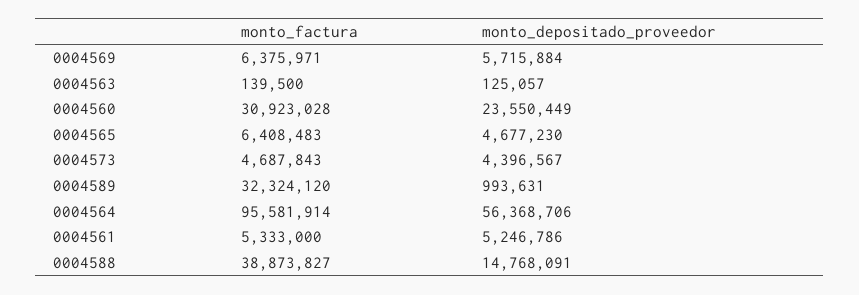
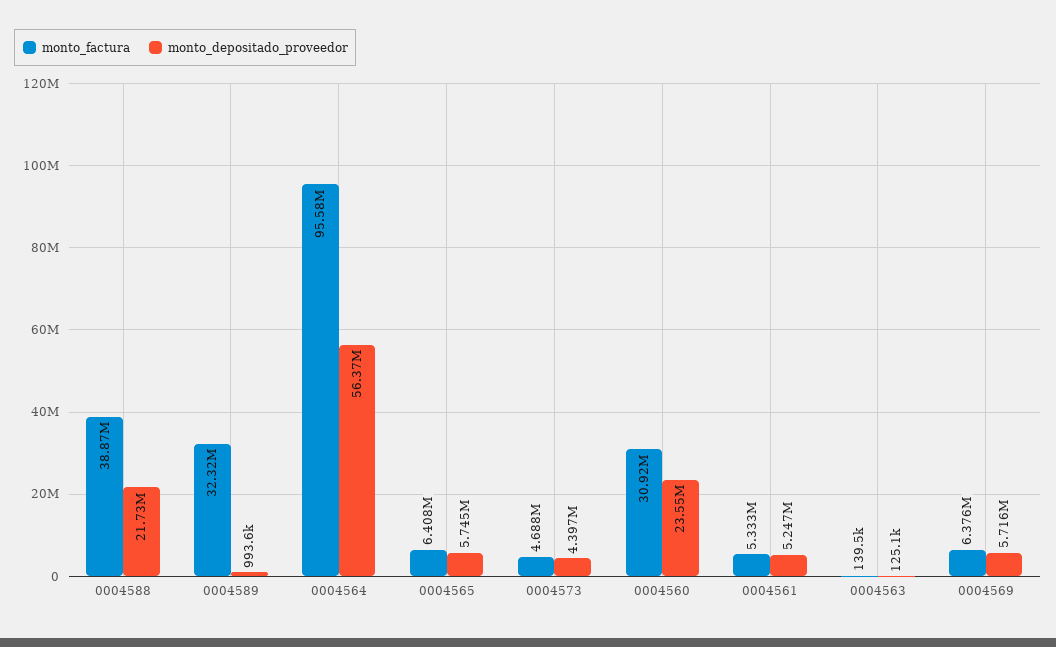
monto_depositado_proveedor, 0004565: 4677230 -> 5745000
monto_depositado_proveedor, 0004588: 14768091 -> 21730000

